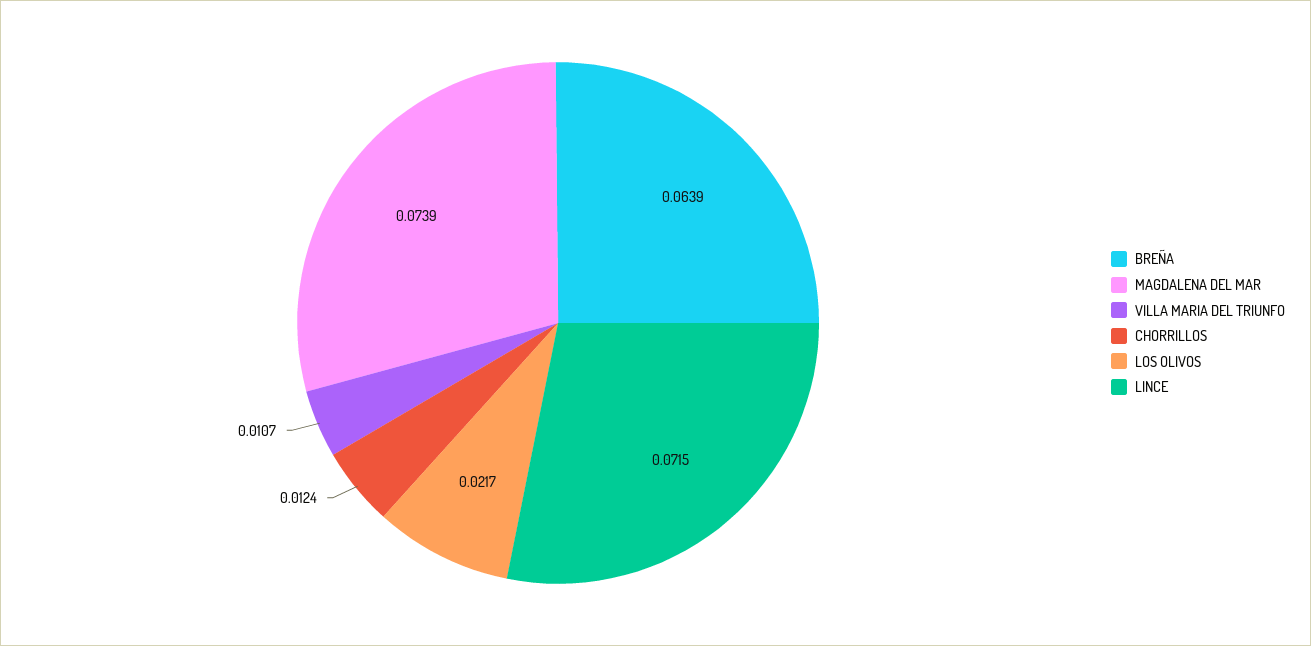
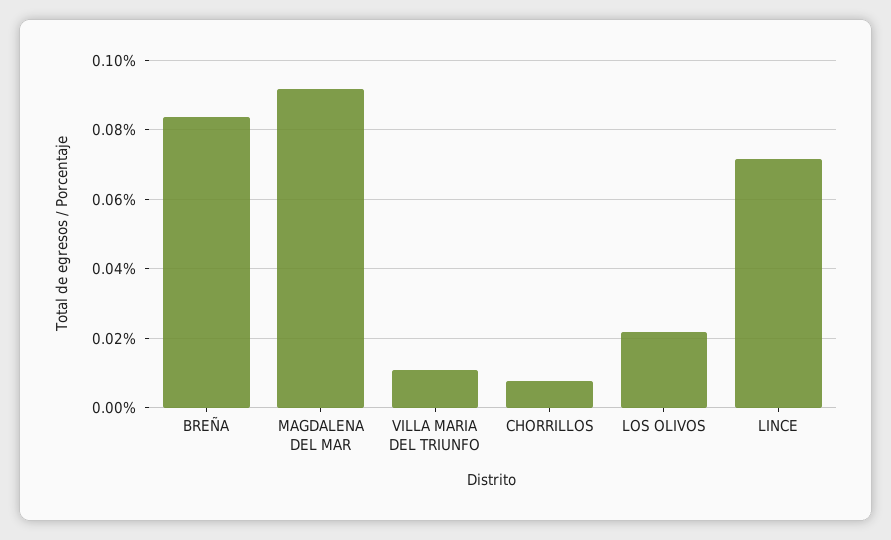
BREÑA: 0.0639 -> 0.084
MAGDALENA DEL MAR: 0.0739 -> 0.092
CHORRILLOS: 0.0124 -> 0.008

